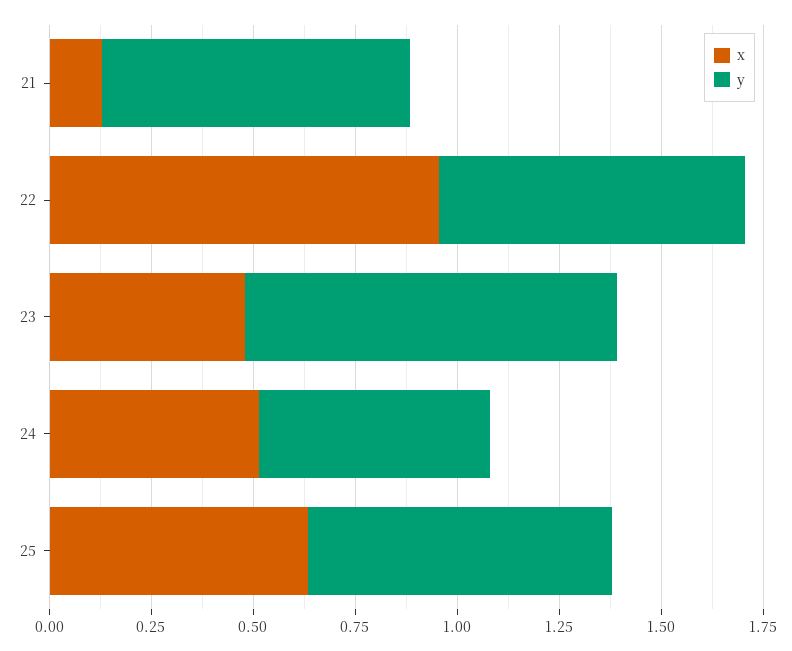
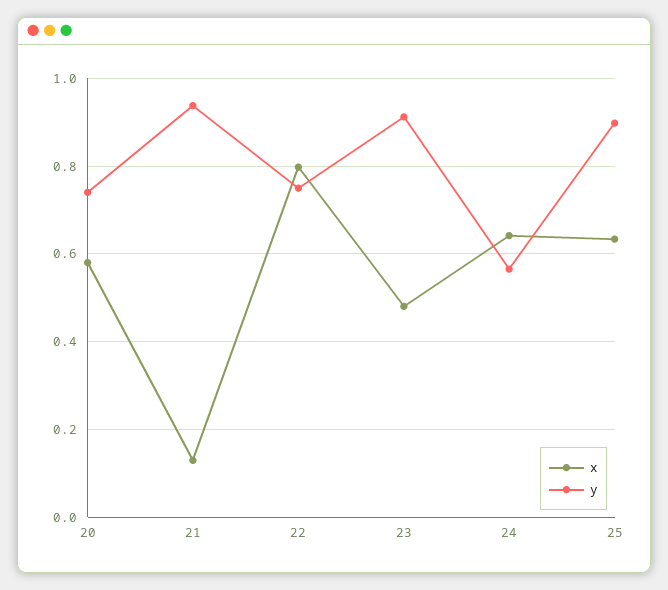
y, 21: 0.75 -> 0.94
x, 22: 0.95 -> 0.8
x, 24: 0.5 -> 0.64
y, 25: 0.75 -> 0.9
x, 20: none -> 0.58
y, 20: none -> 0.74

